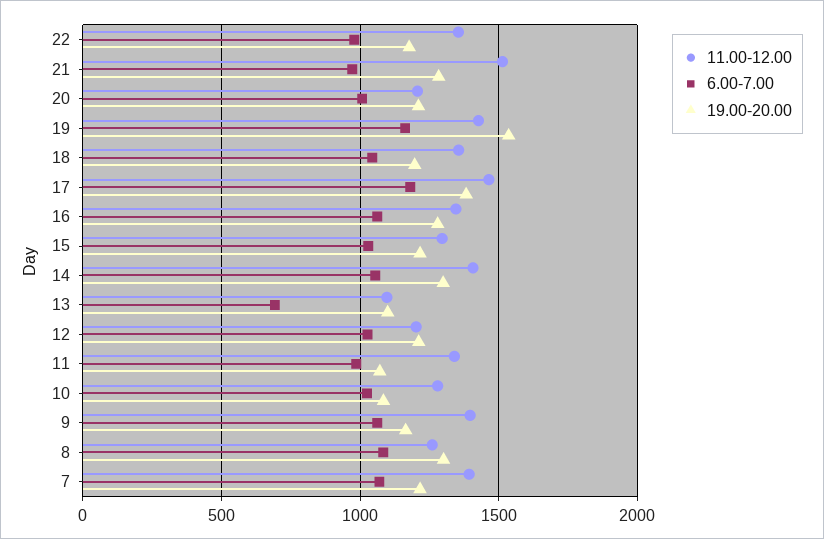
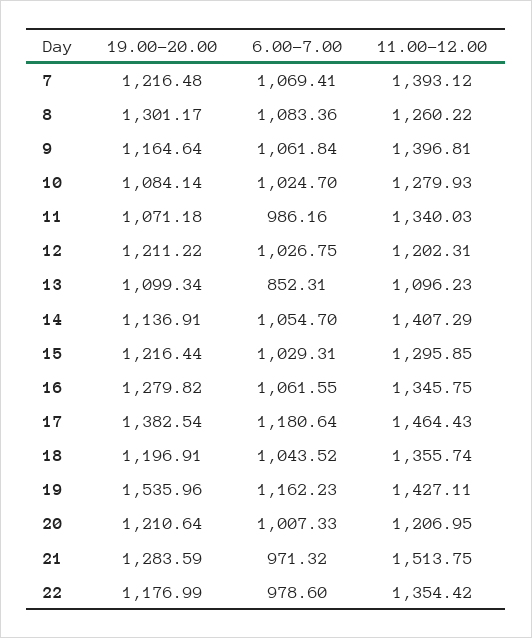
19.00-20.00, 14: 1300 -> 1136.91
6.00-7.00, 13: 700 -> 852.31

